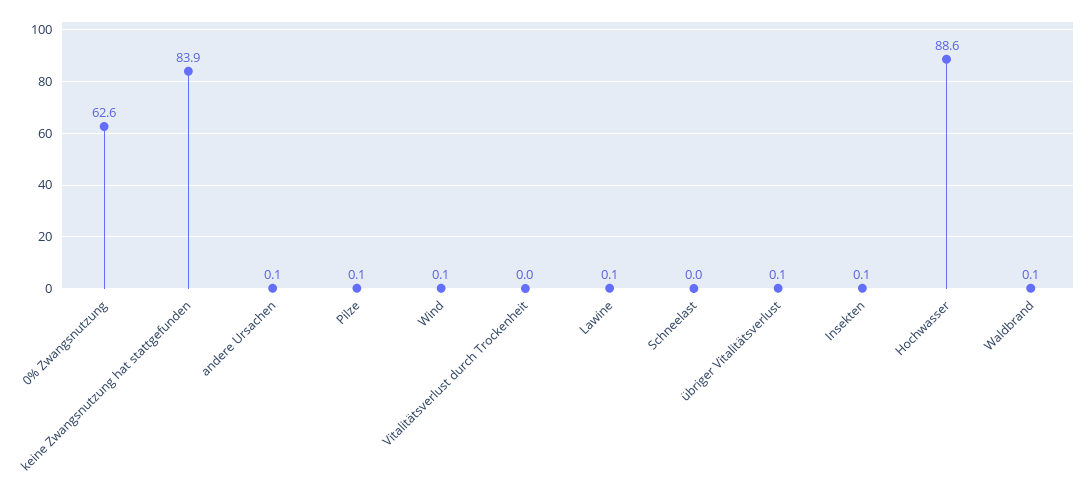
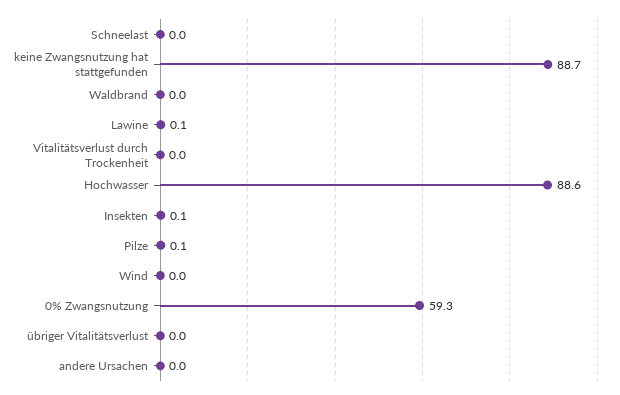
0% Zwangsnutzung: 62.6 -> 59.3
keine Zwangsnutzung hat stattgefunden: 83.9 -> 88.7
andere Ursachen: 0.1 -> 0
Wind: 0.1 -> 0
übriger Vitalitätsverlust: 0.1 -> 0
Waldbrand: 0.1 -> 0

